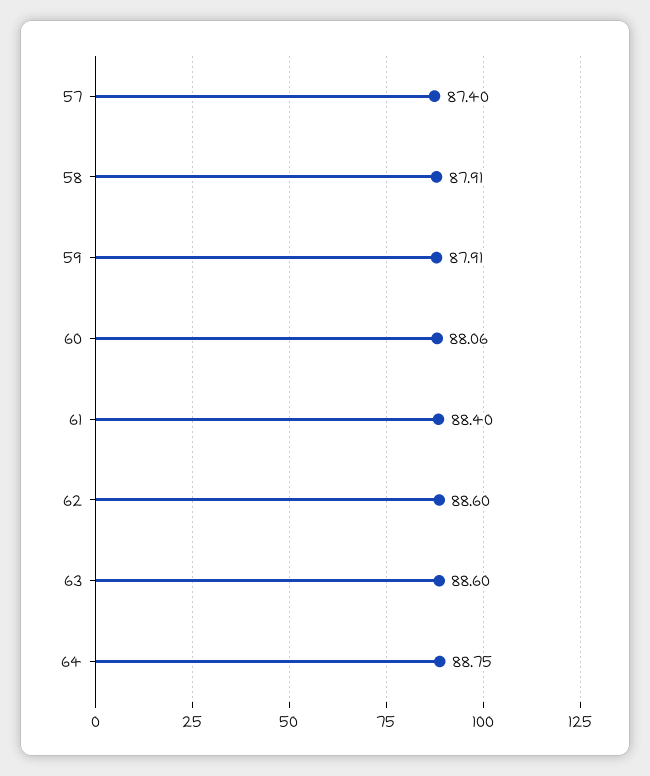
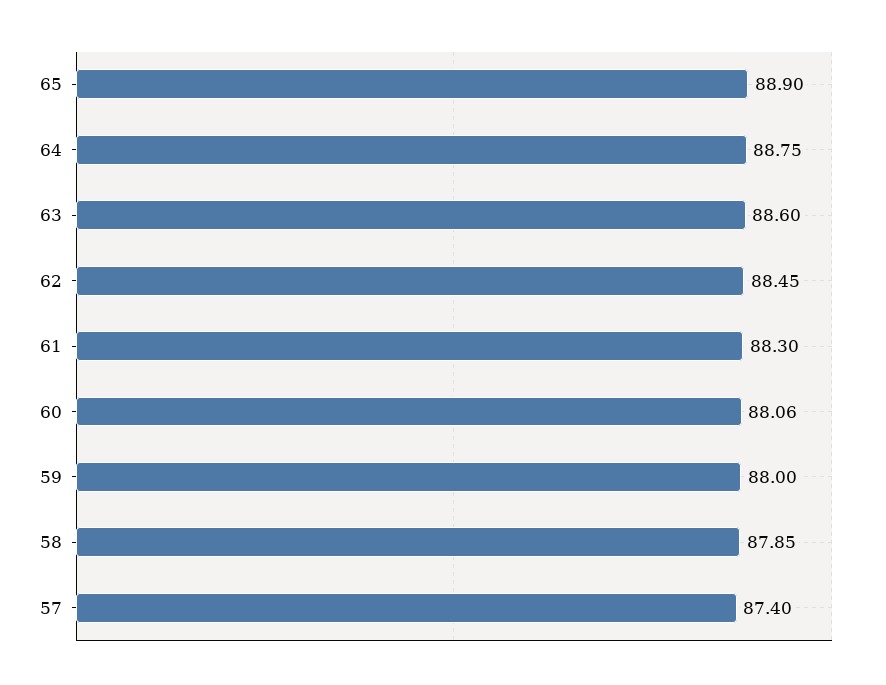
58: 87.91 -> 87.85
59: 87.91 -> 88
61: 88.4 -> 88.3
62: 88.6 -> 88.45
65: none -> 88.9

